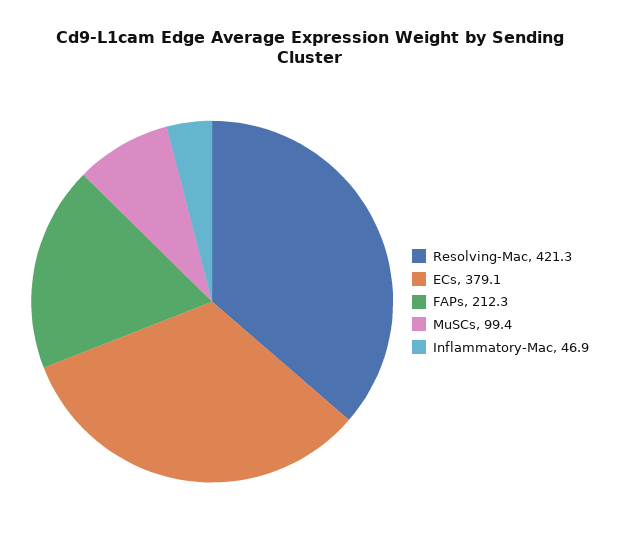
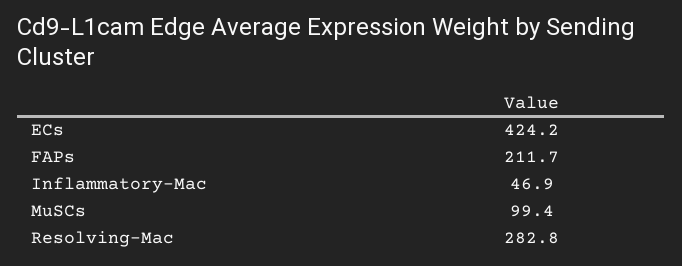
Resolving-Mac: 421.3 -> 282.8
ECs: 379.1 -> 424.2
FAPs: 212.3 -> 211.7

